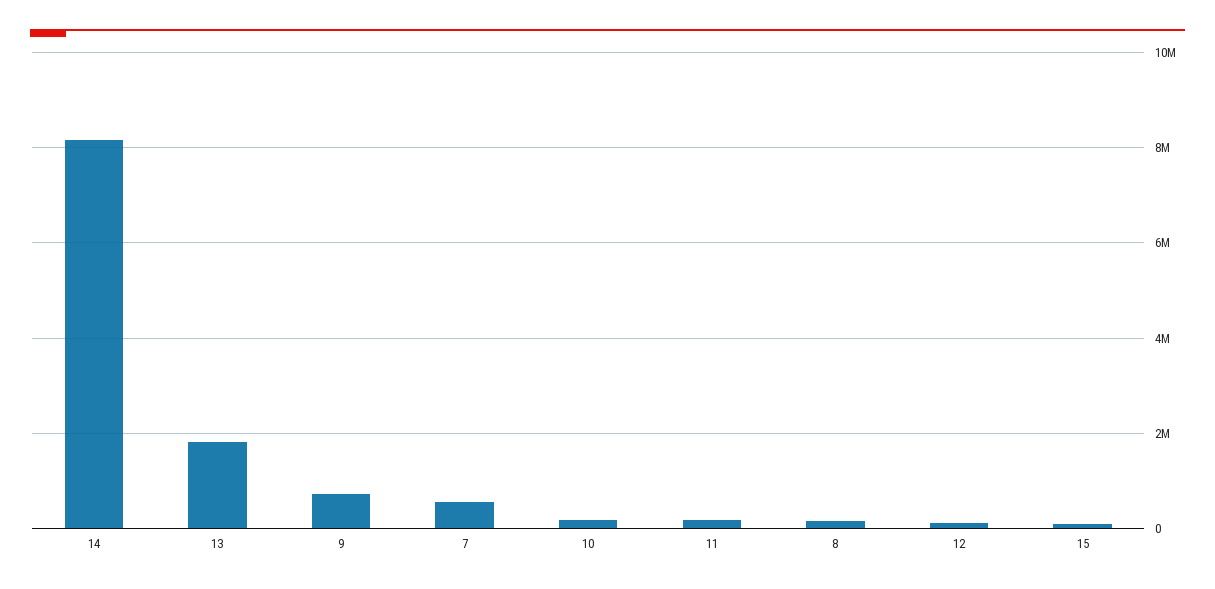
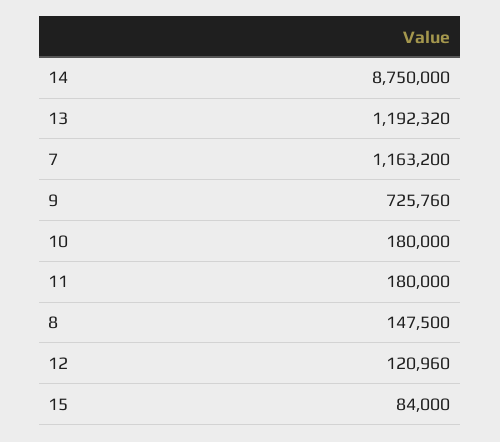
14: 8200000 -> 8750000
13: 1800000 -> 1192320
7: 600000 -> 1163200

